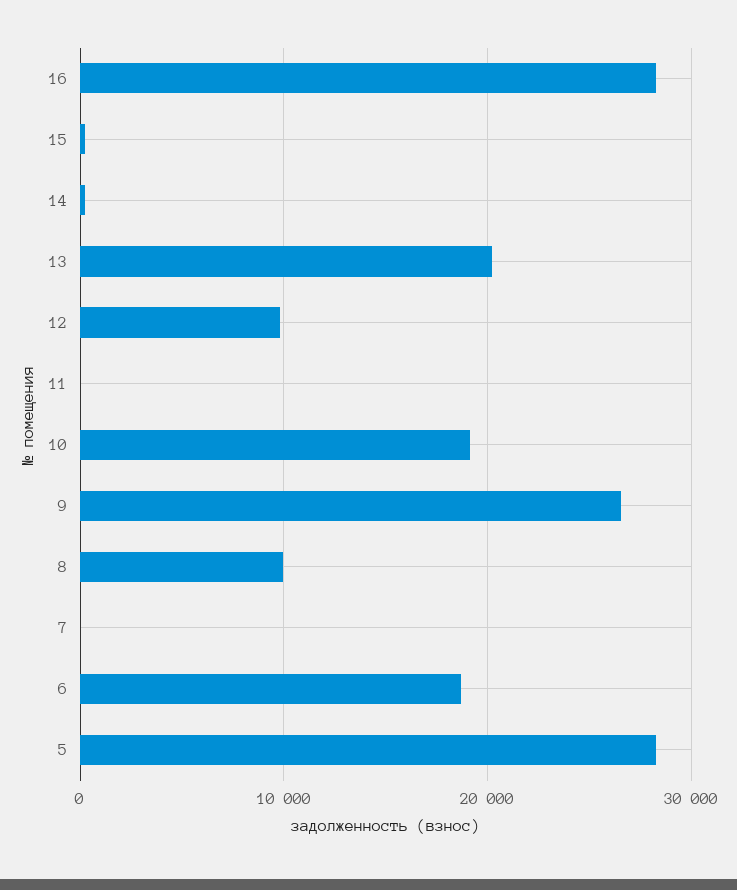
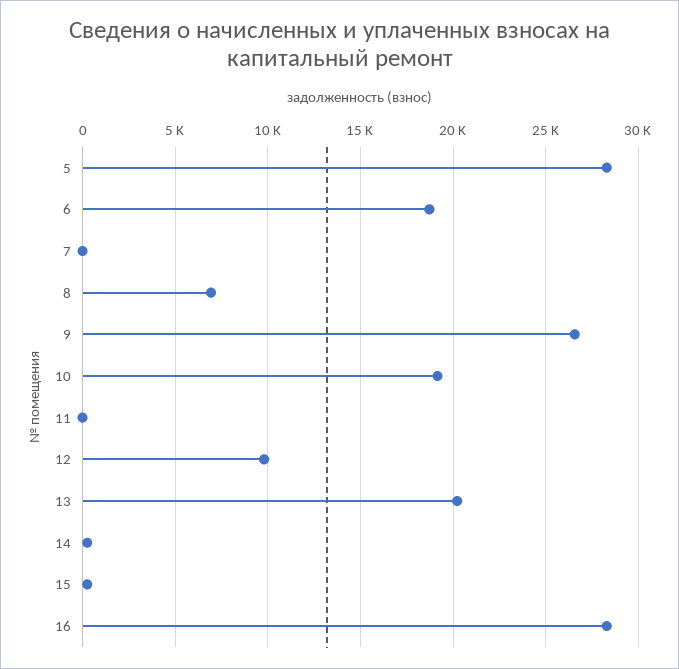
8: 10000 -> 7000

